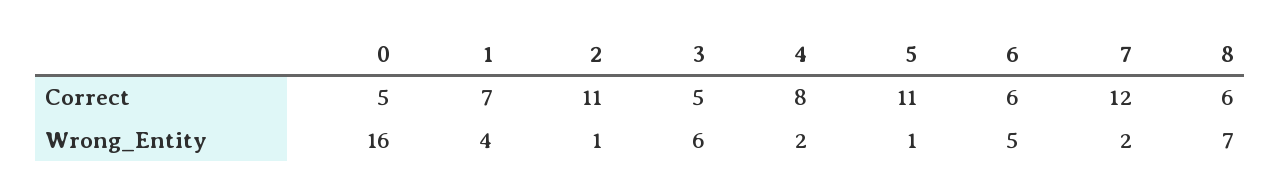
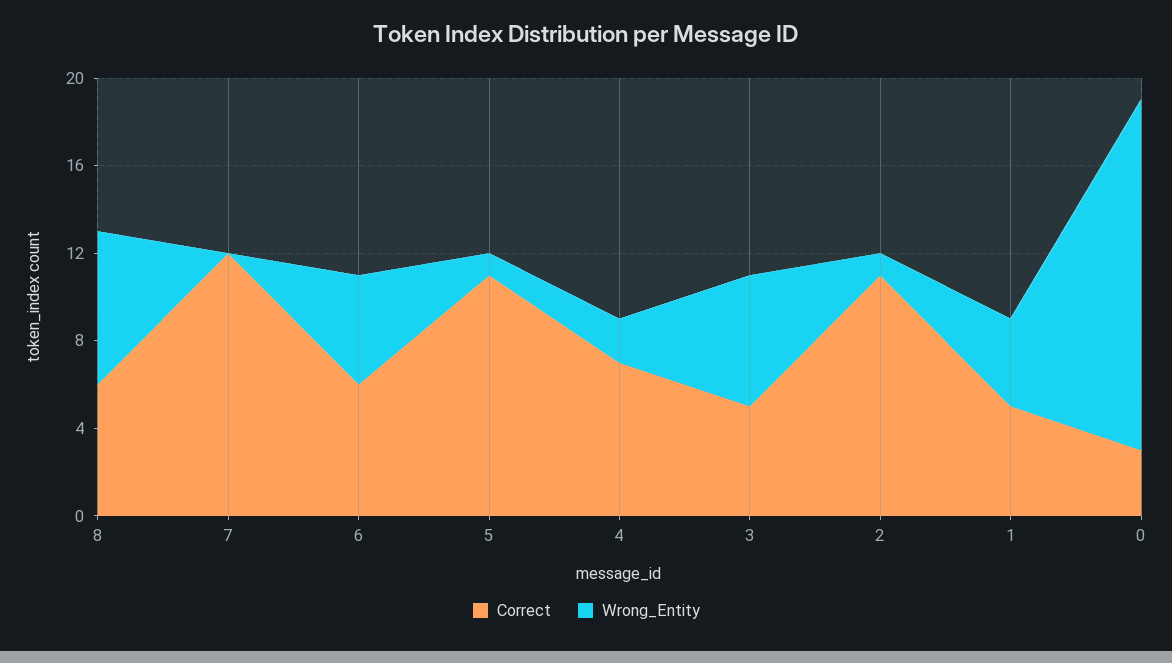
Correct, 0: 5 -> 3
Correct, 1: 7 -> 5
Correct, 4: 8 -> 7
Wrong_Entity, 7: 2 -> 0

